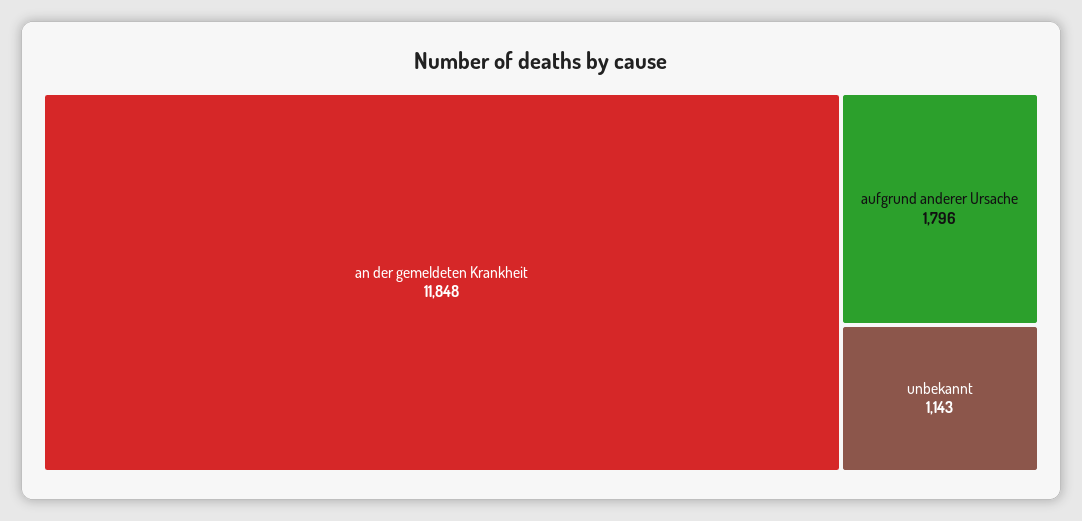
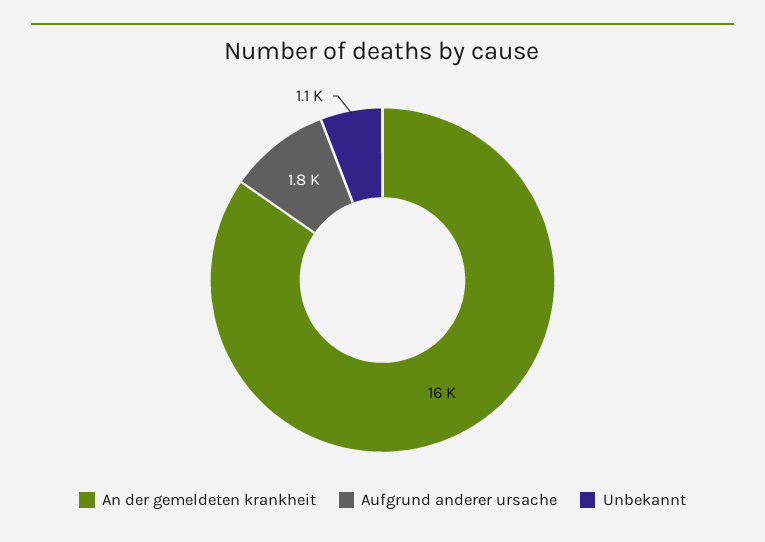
an der gemeldeten Krankheit: 11848 -> 16000

